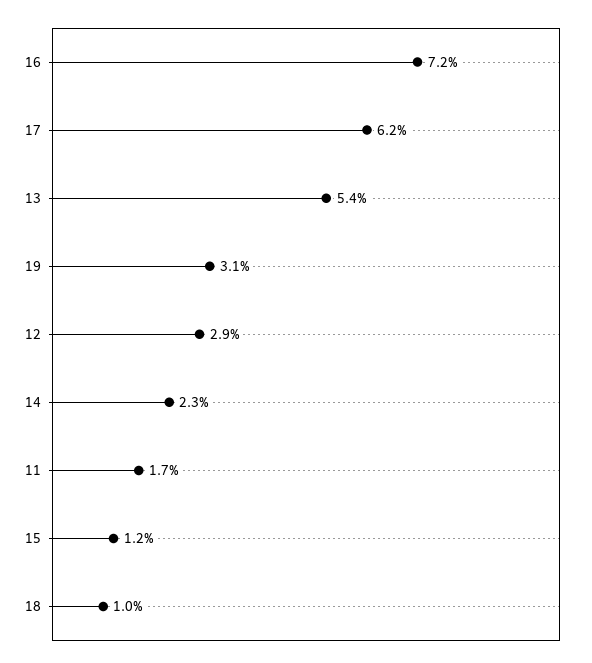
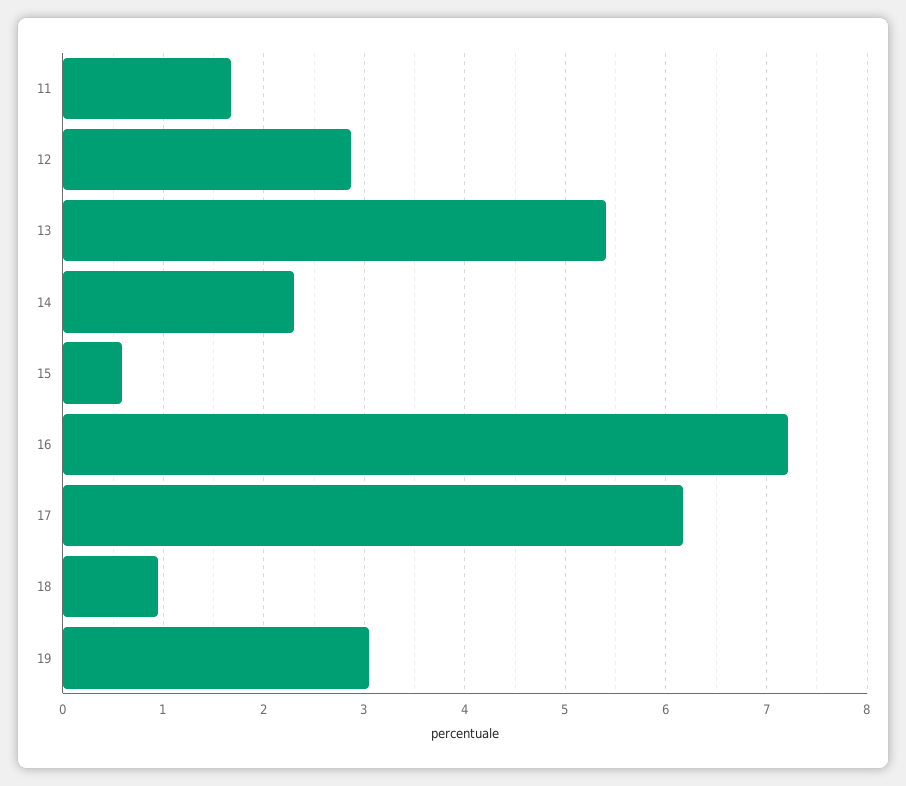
15: 1.2 -> 0.6

